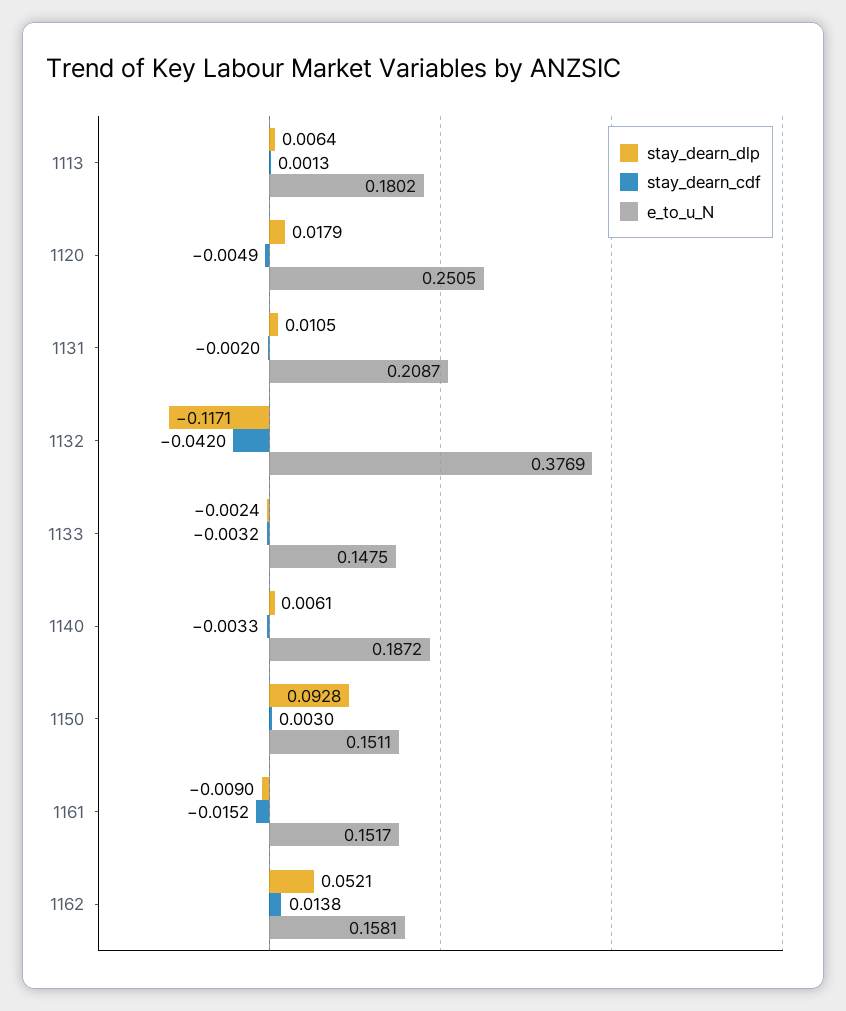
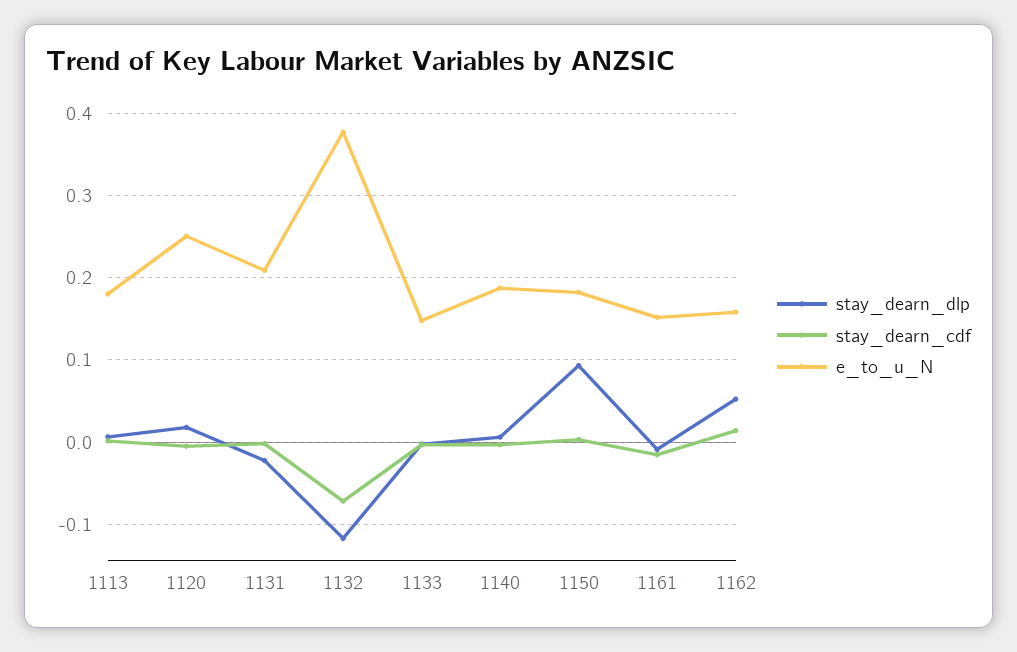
stay_dearn_dlp, 1131: 0.0105 -> -0.02
stay_dearn_cdf, 1132: -0.042 -> -0.07
e_to_u_N, 1150: 0.1511 -> 0.18

